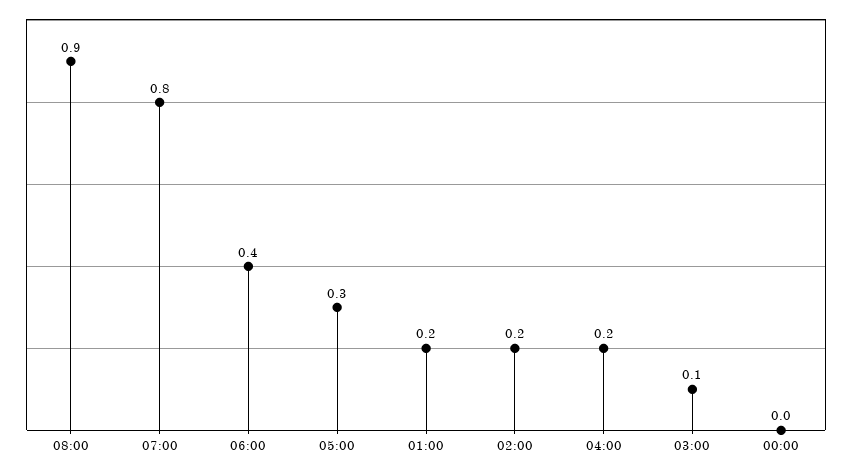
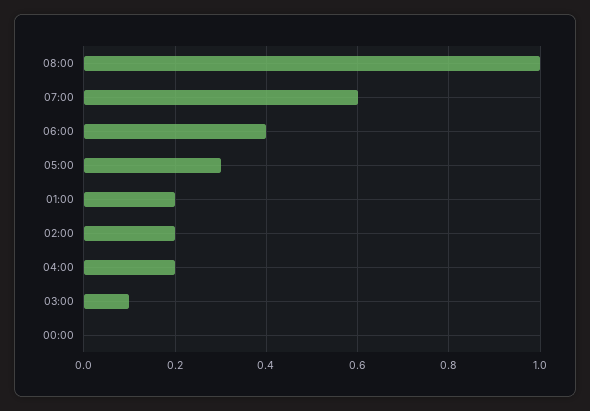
08:00: 0.9 -> 1
07:00: 0.8 -> 0.6

